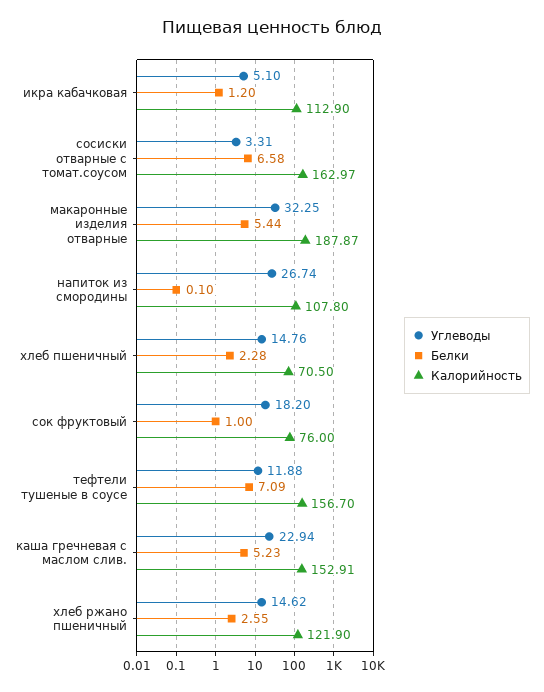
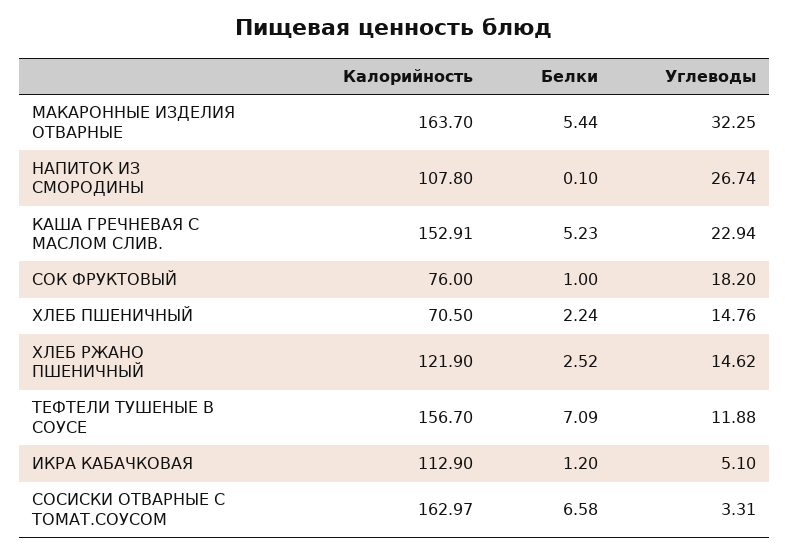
Калорийность, макаронные изделия отварные: 187.87 -> 163.7
Белки, хлеб пшеничный: 2.28 -> 2.24
Белки, хлеб ржано пшеничный: 2.55 -> 2.52

